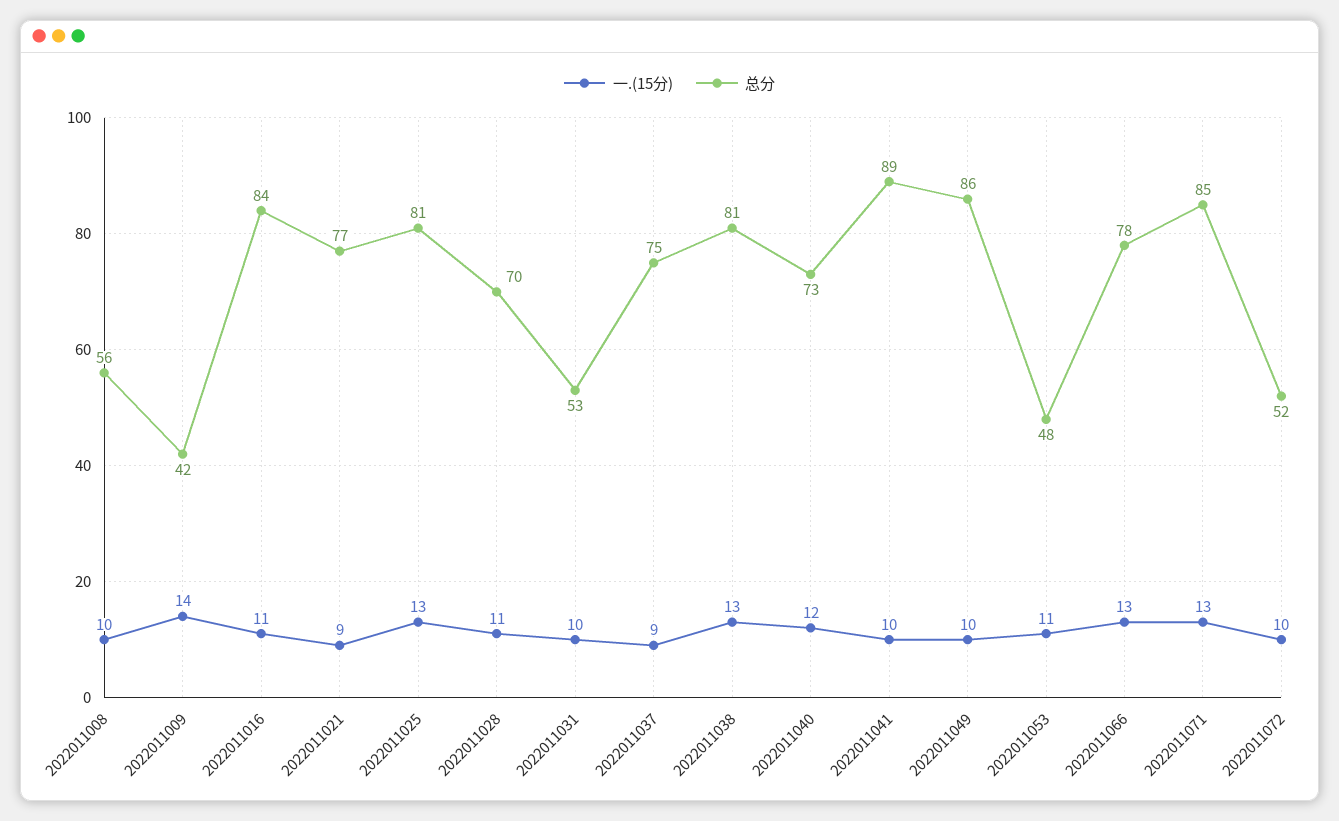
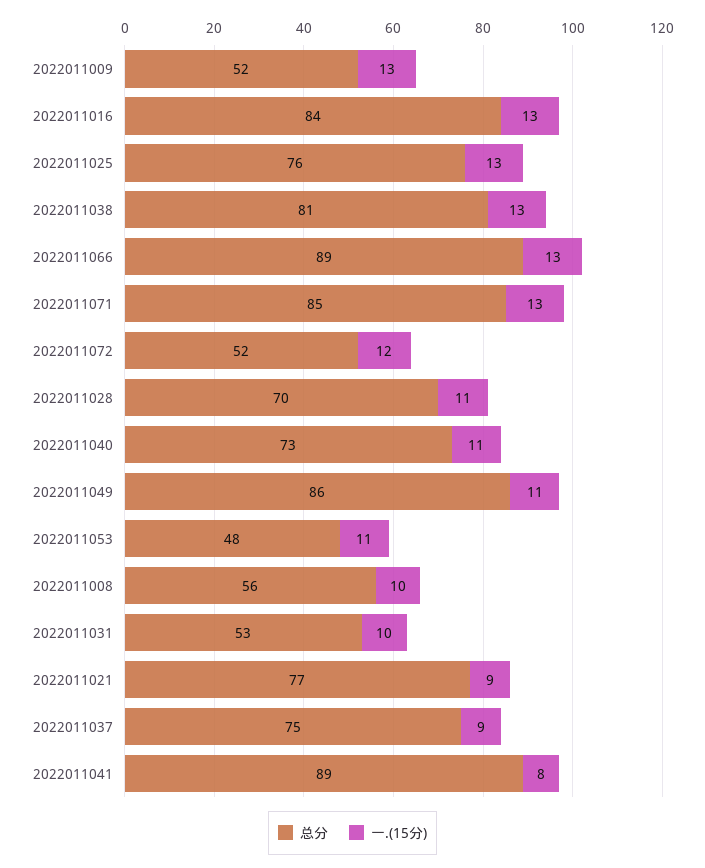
一.(15分), 2022011009: 14 -> 13
总分, 2022011009: 42 -> 52
一.(15分), 2022011016: 11 -> 13
总分, 2022011025: 81 -> 76
一.(15分), 2022011040: 12 -> 11
一.(15分), 2022011041: 10 -> 8
一.(15分), 2022011049: 10 -> 11
总分, 2022011066: 78 -> 89
一.(15分), 2022011072: 10 -> 12

